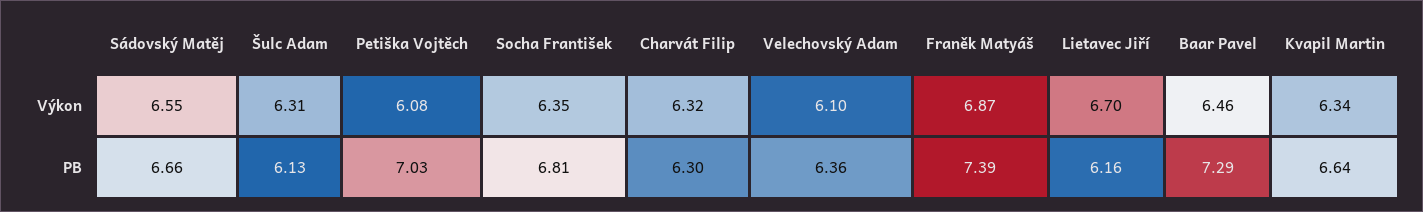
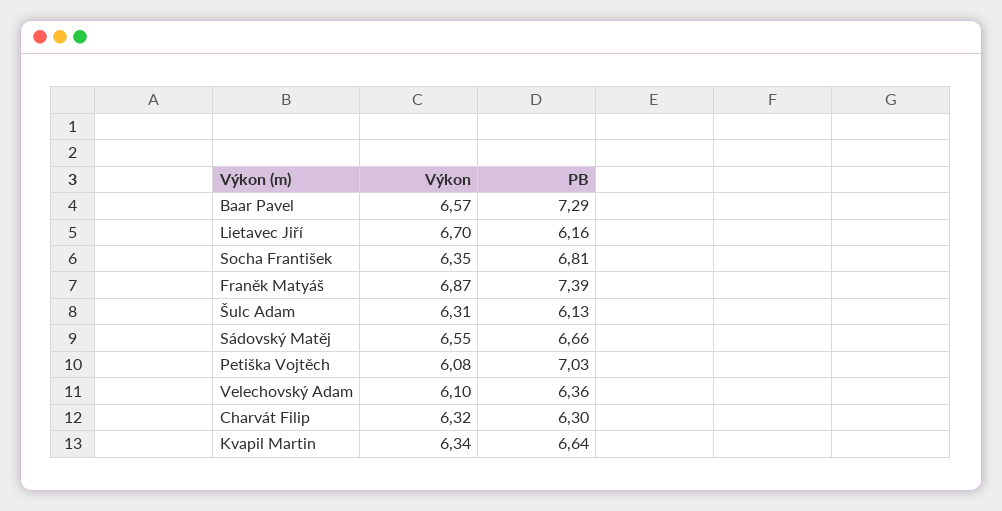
Baar Pavel, Výkon: 6.46 -> 6.57

